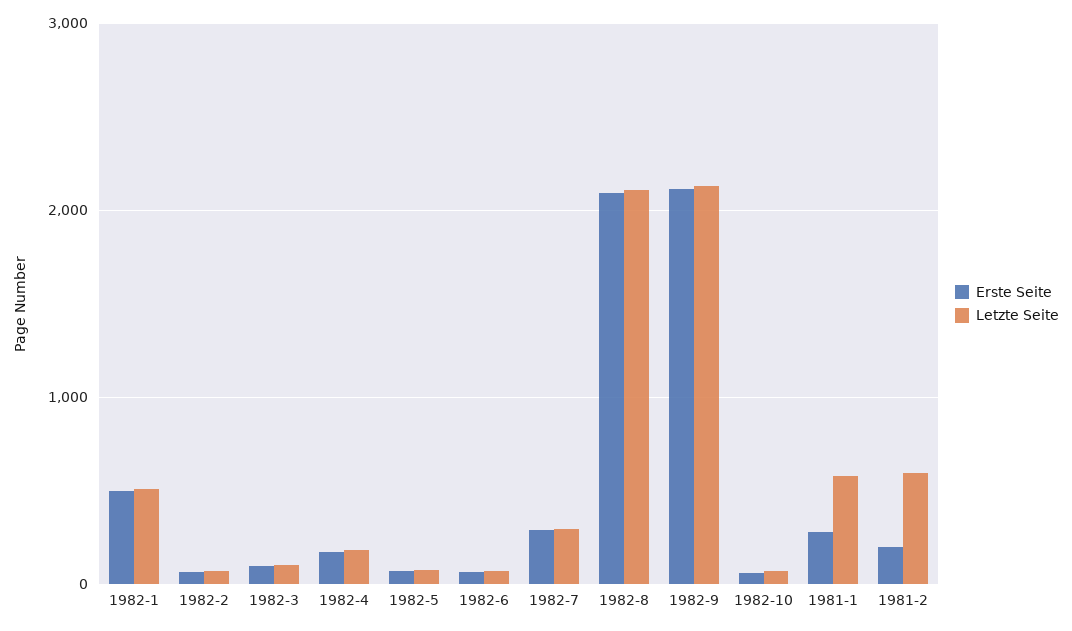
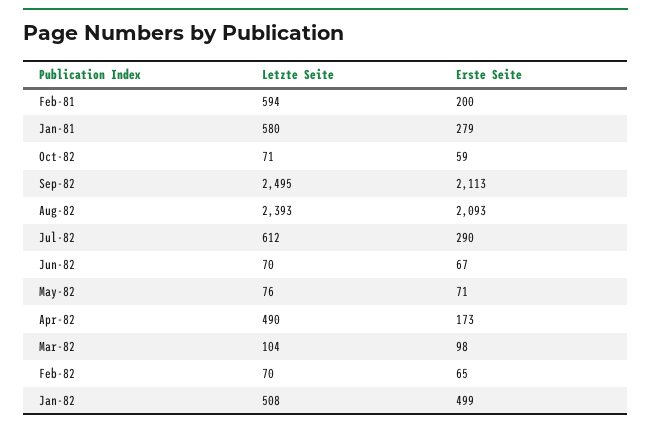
Letzte Seite, 1982-4: 200 -> 490
Letzte Seite, 1982-7: 300 -> 612
Letzte Seite, 1982-8: 2100 -> 2393
Letzte Seite, 1982-9: 2100 -> 2495

